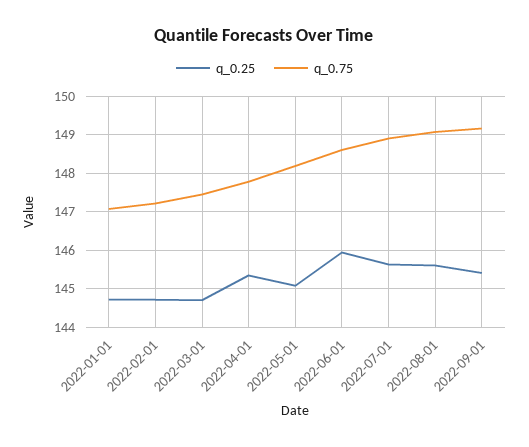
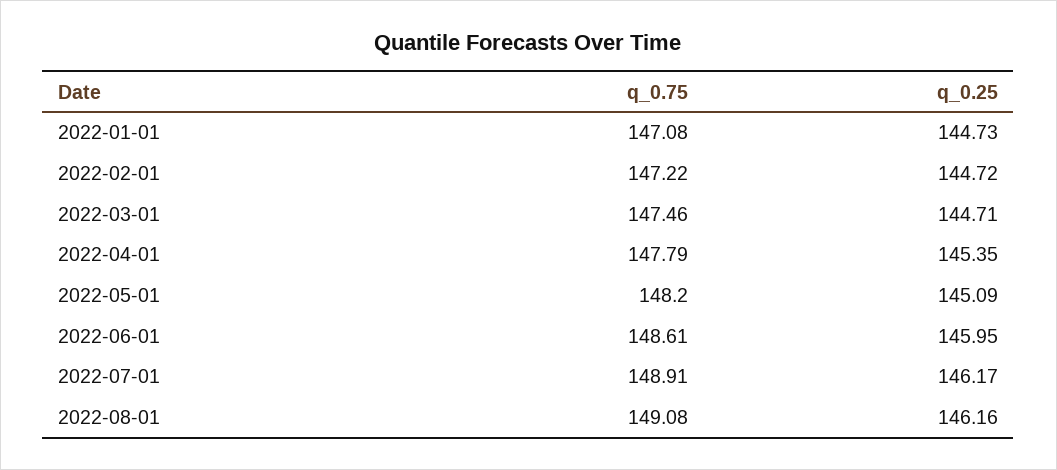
q_0.25, 2022-07-01: 145.6 -> 146.17
q_0.25, 2022-08-01: 145.6 -> 146.16
q_0.25, 2022-09-01: 145.4 -> none
q_0.75, 2022-09-01: 149.2 -> none

